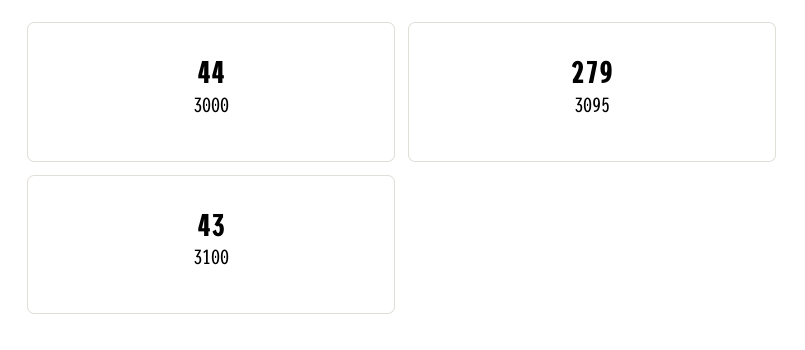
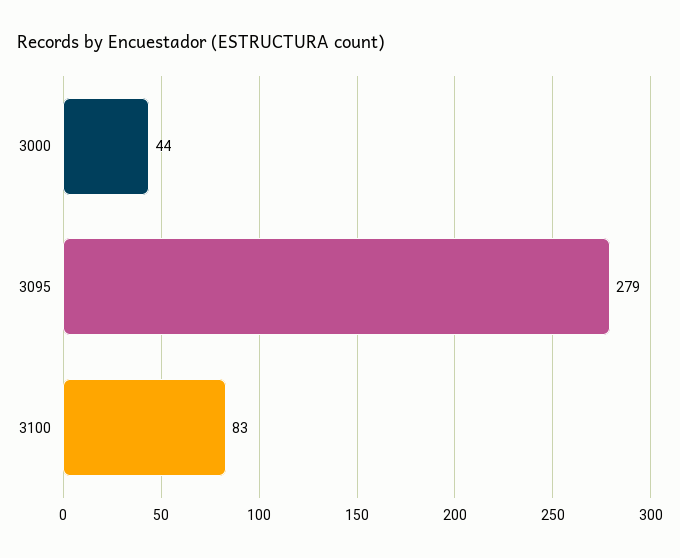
3100: 43 -> 83

